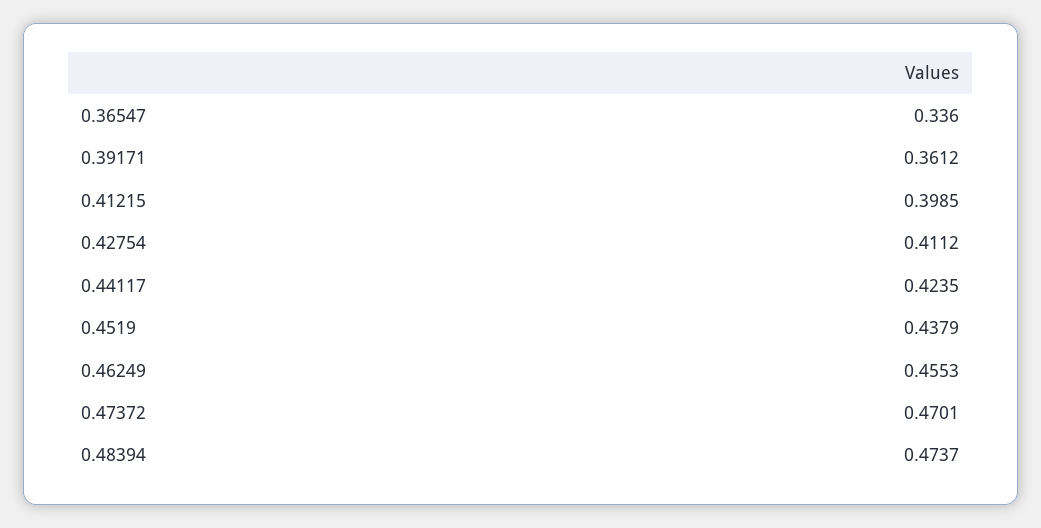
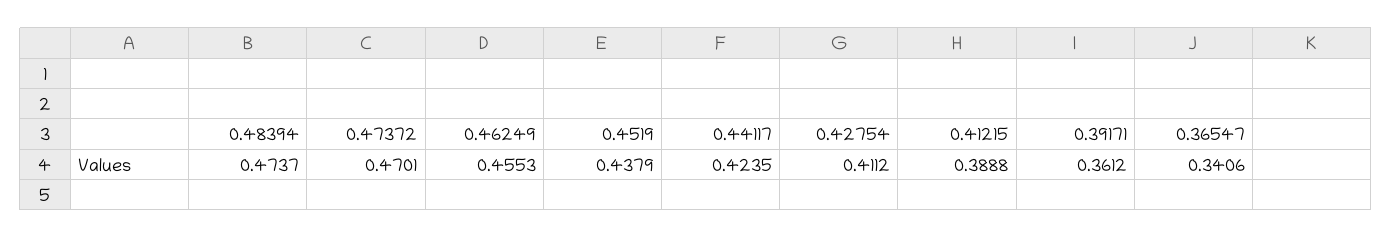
0.36547: 0.336 -> 0.3406
0.41215: 0.3985 -> 0.3888

